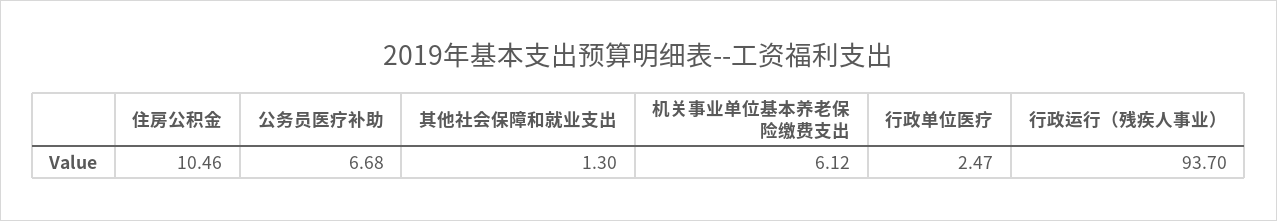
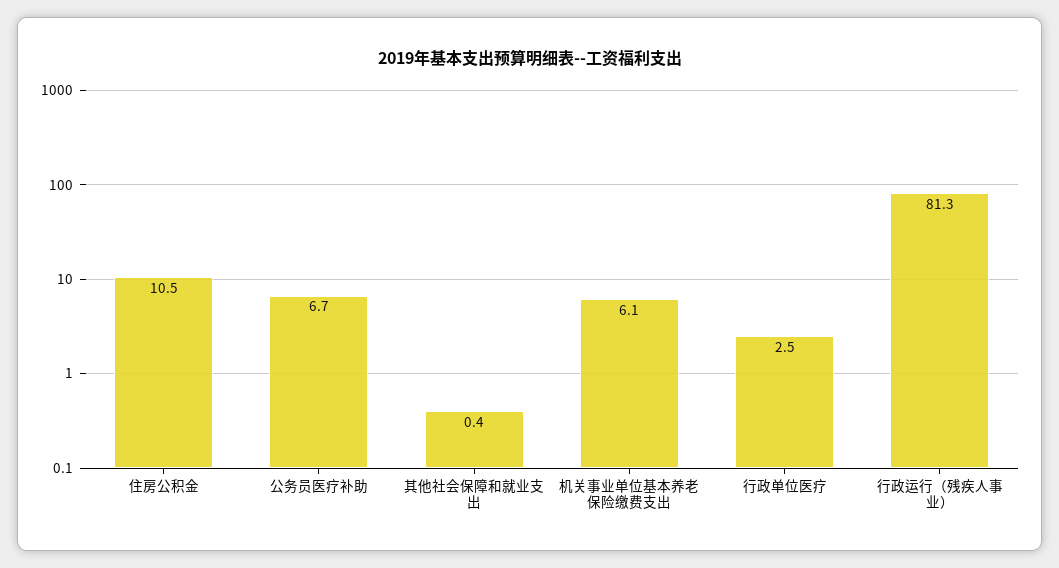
其他社会保障和就业支出: 1.3 -> 0.4
行政运行（残疾人事业）: 93.7 -> 81.3

